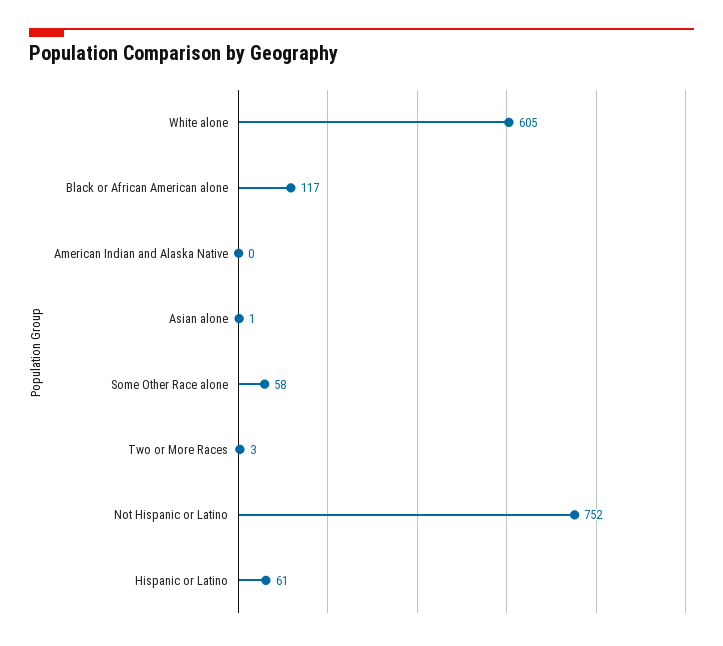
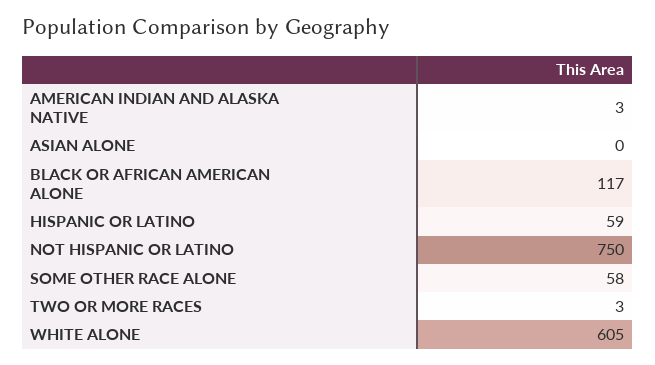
American Indian and Alaska Native: 0 -> 3
Asian alone: 1 -> 0
Not Hispanic or Latino: 752 -> 750
Hispanic or Latino: 61 -> 59

